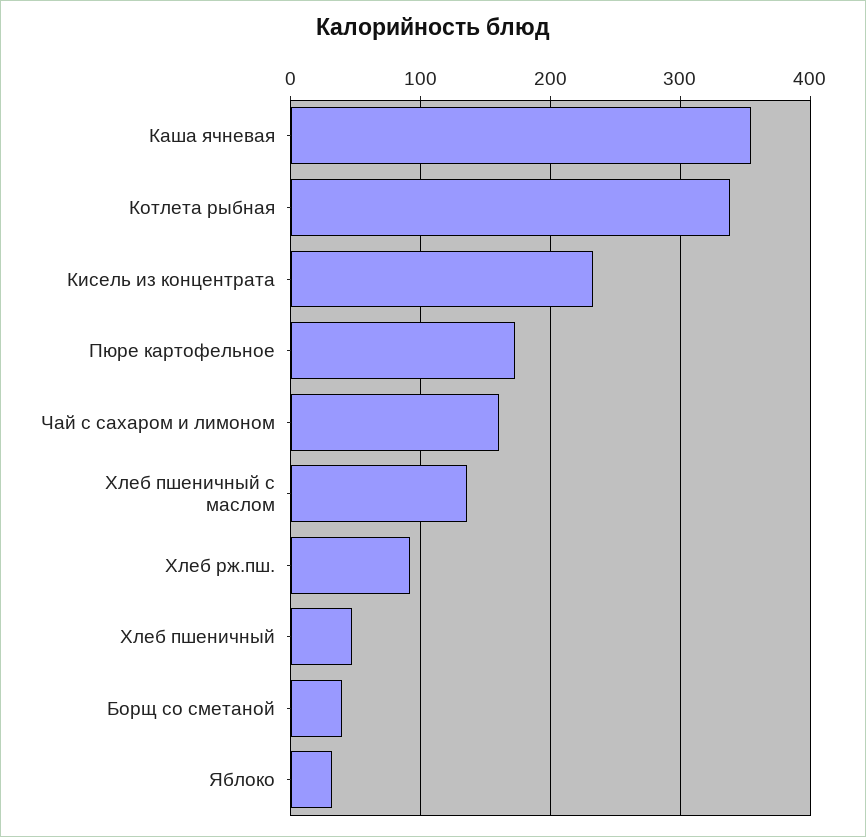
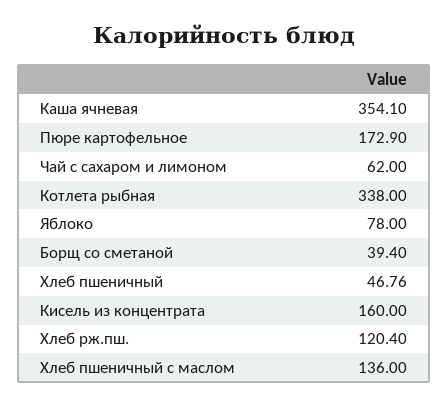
Кисель из концентрата: 230 -> 160
Чай с сахаром и лимоном: 160 -> 62
Хлеб рж.пш.: 90 -> 120.4
Яблоко: 30 -> 78

